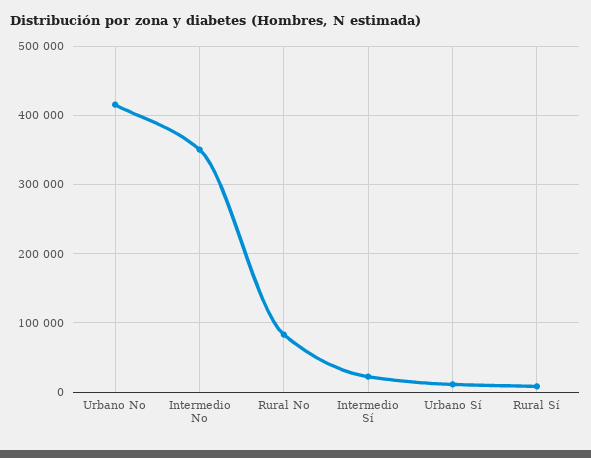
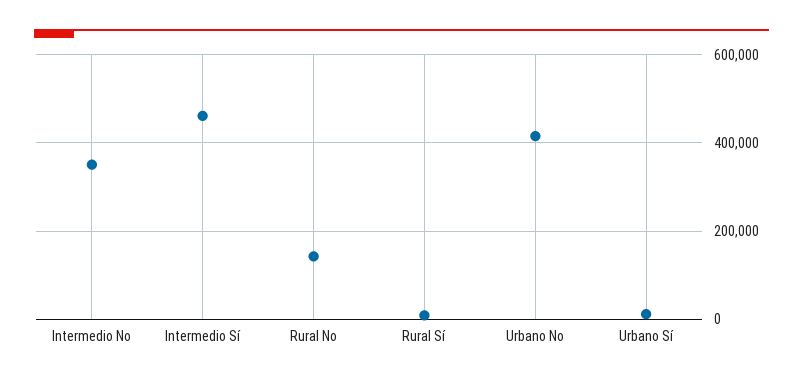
Rural No: 80000 -> 140000
Intermedio Sí: 20000 -> 460000

